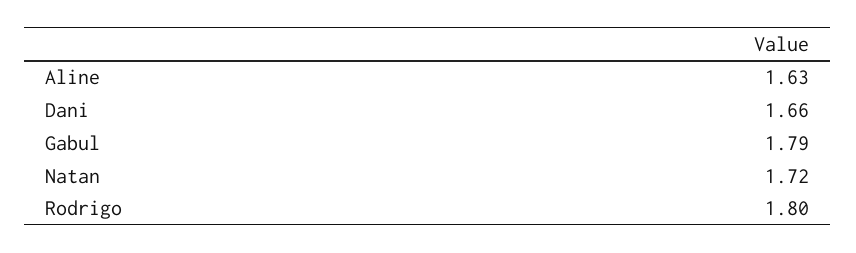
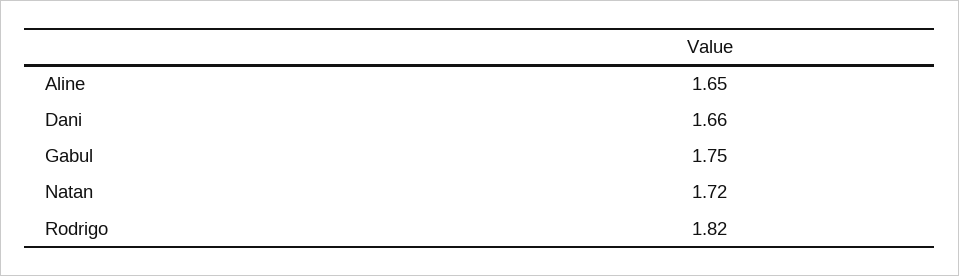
Aline: 1.63 -> 1.65
Gabul: 1.79 -> 1.75
Rodrigo: 1.8 -> 1.82

